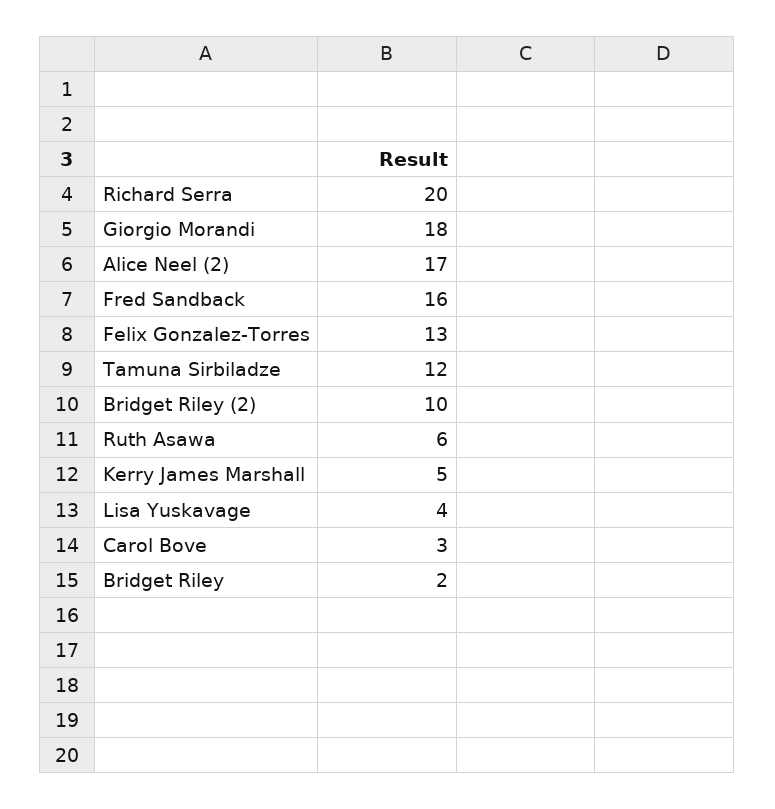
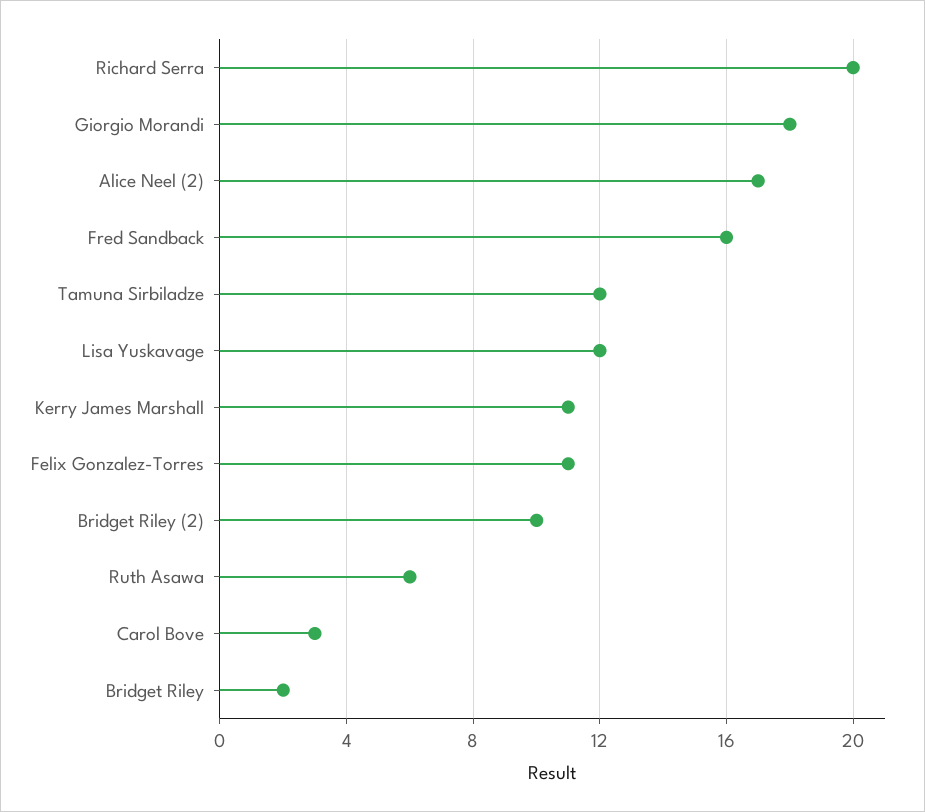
Felix Gonzalez-Torres: 13 -> 11
Kerry James Marshall: 5 -> 11
Lisa Yuskavage: 4 -> 12

